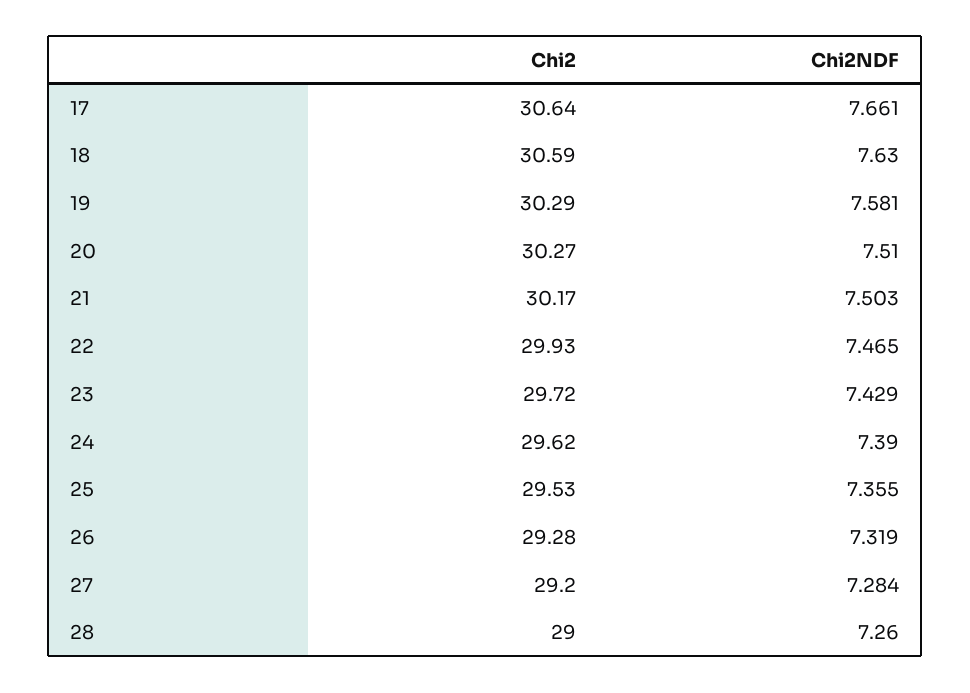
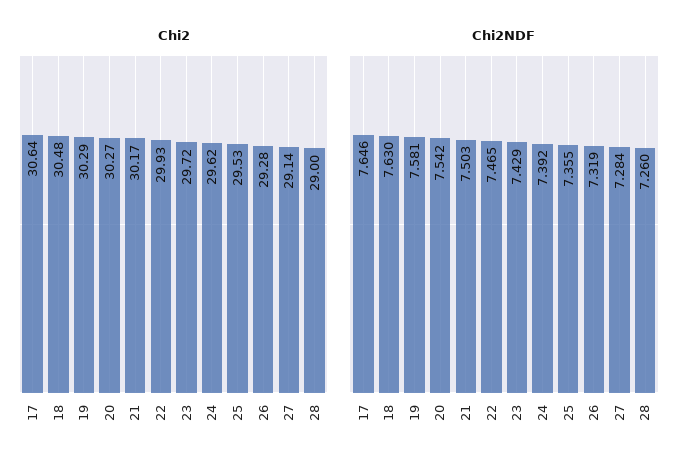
Chi2NDF, 17: 7.661 -> 7.646
Chi2, 18: 30.59 -> 30.48
Chi2NDF, 20: 7.51 -> 7.542
Chi2NDF, 24: 7.39 -> 7.392
Chi2, 27: 29.2 -> 29.14

